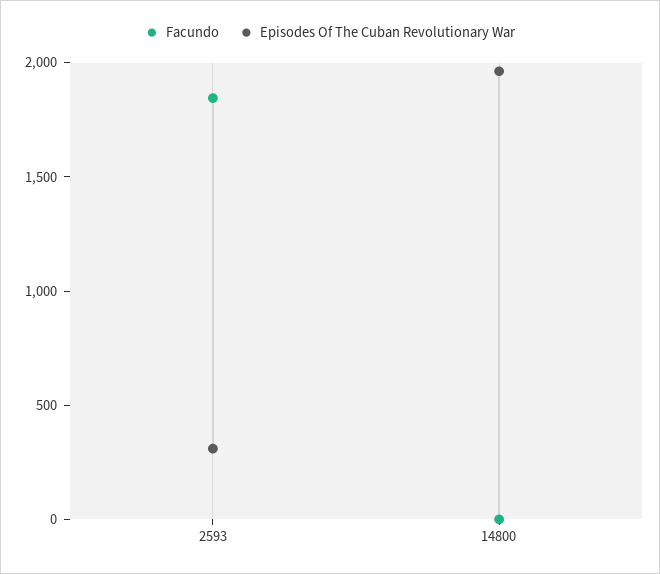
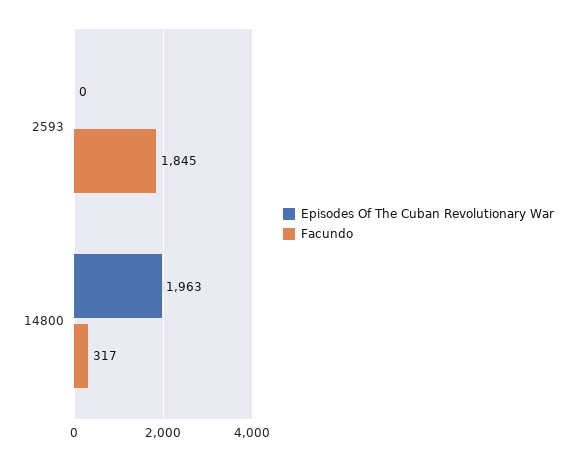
Episodes Of The Cuban Revolutionary War, 2593: 300 -> 0
Facundo, 14800: 0 -> 317

